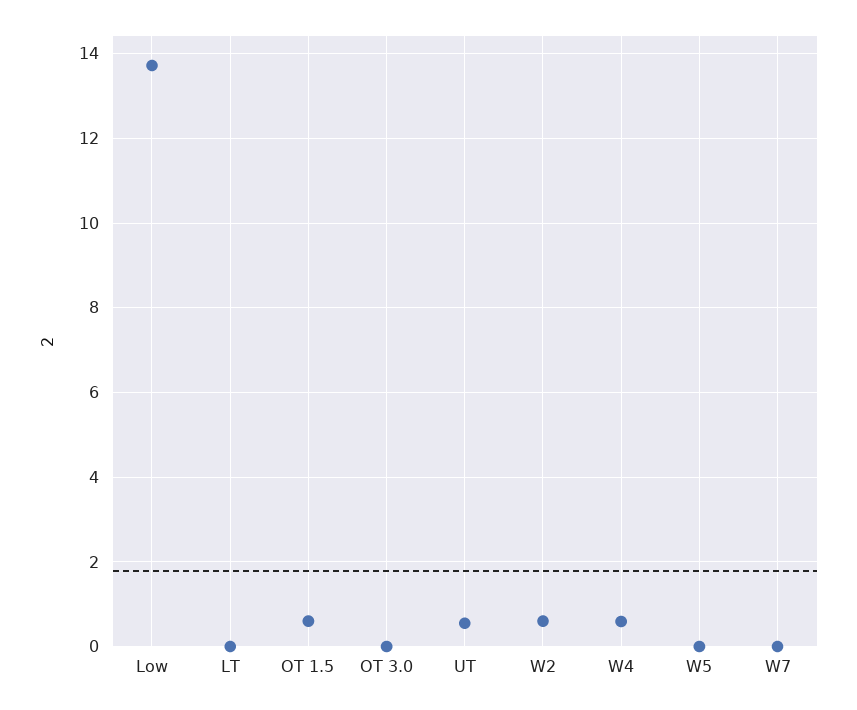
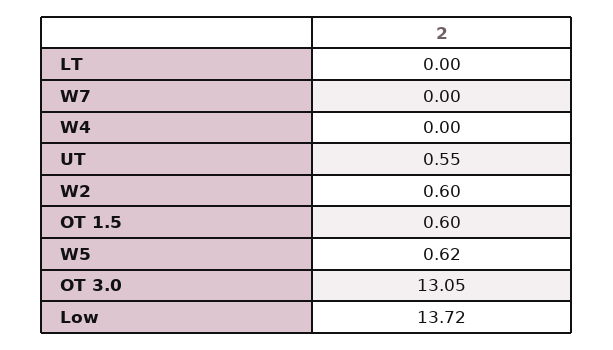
OT 3.0: 0 -> 13.05
W4: 0.6 -> 0
W5: 0 -> 0.62

